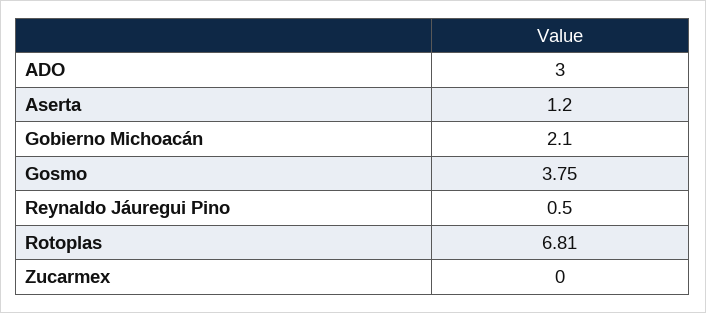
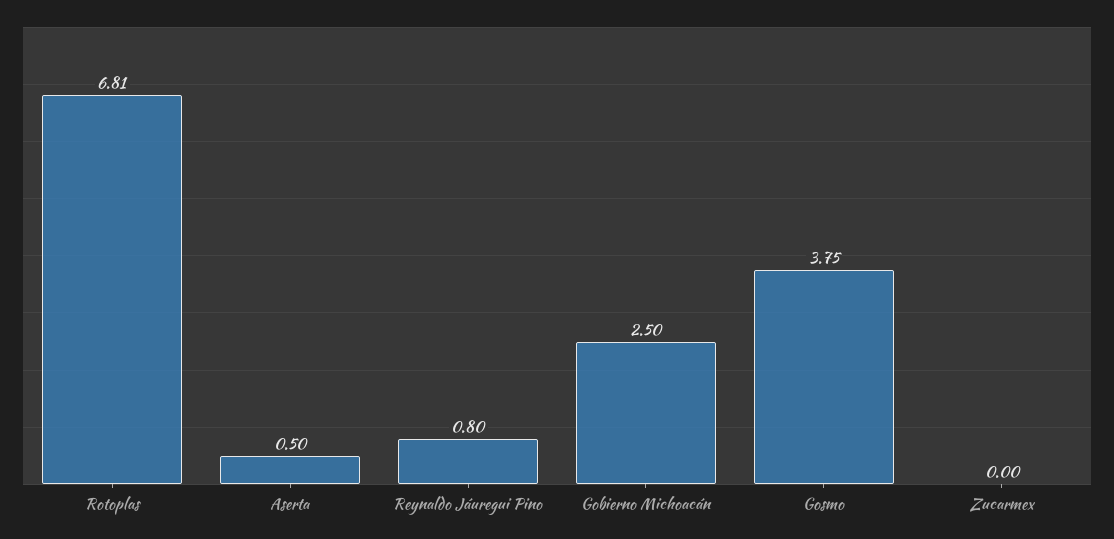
ADO: 3 -> none
Aserta: 1.2 -> 0.5
Gobierno Michoacán: 2.1 -> 2.5
Reynaldo Jáuregui Pino: 0.5 -> 0.8

